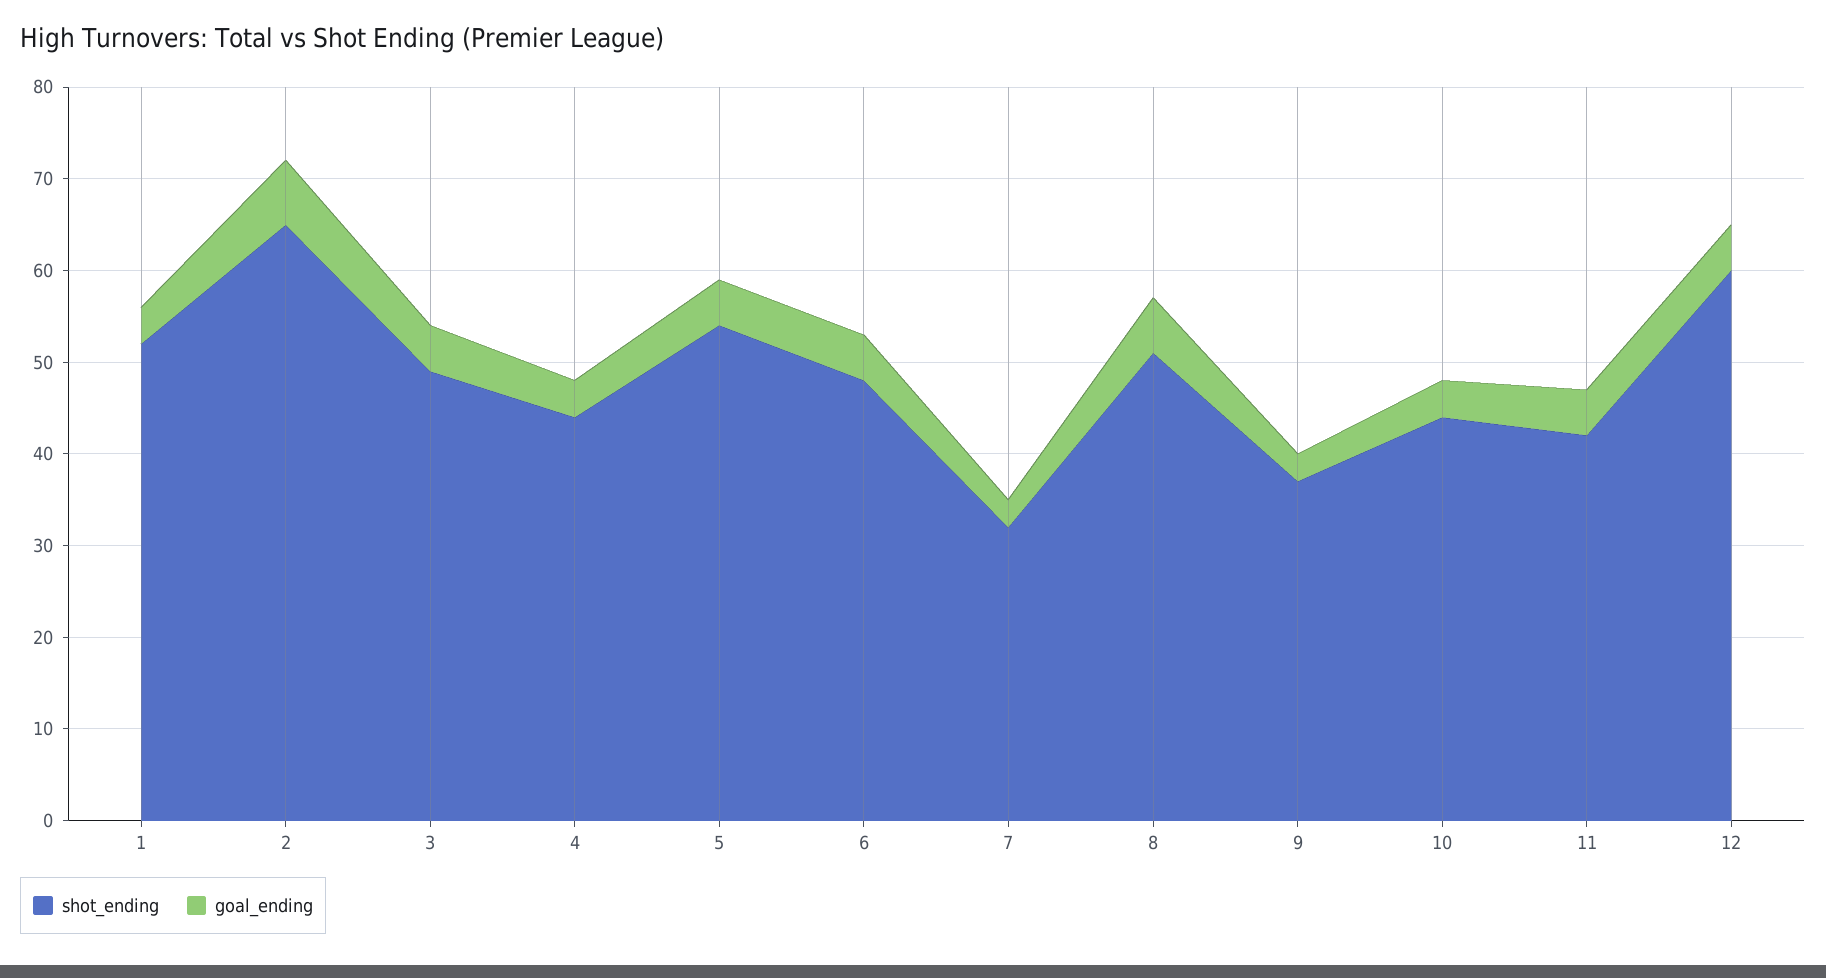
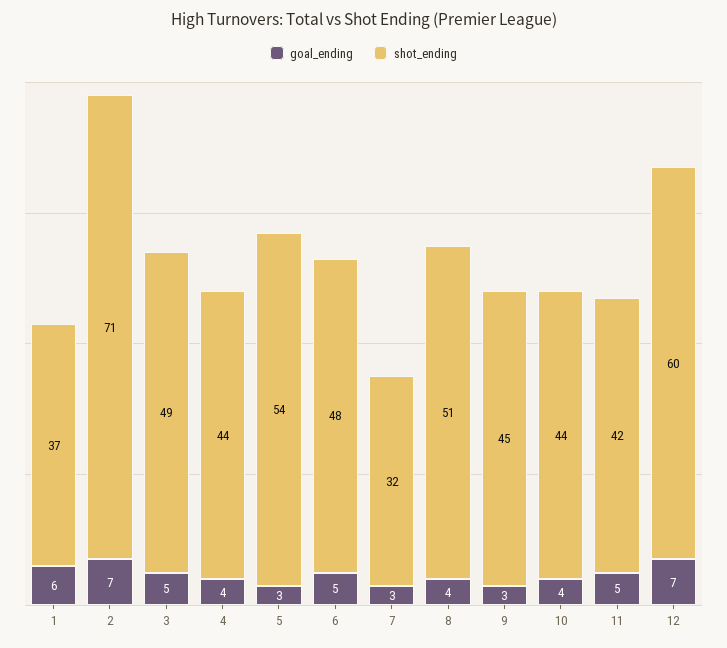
shot_ending, 1: 52 -> 37
goal_ending, 1: 4 -> 6
shot_ending, 2: 65 -> 71
goal_ending, 5: 5 -> 3
goal_ending, 8: 6 -> 4
shot_ending, 9: 37 -> 45
goal_ending, 12: 5 -> 7

